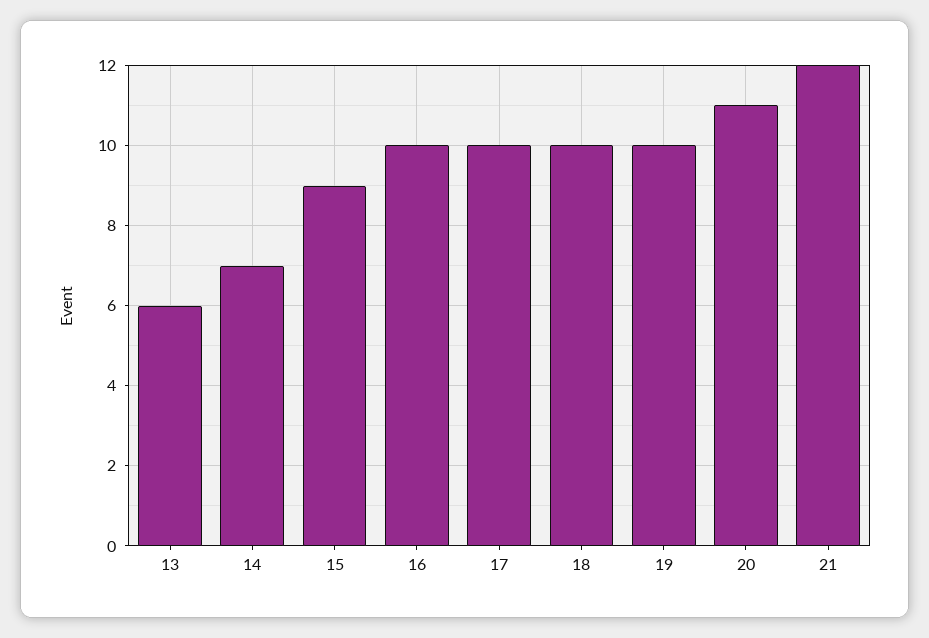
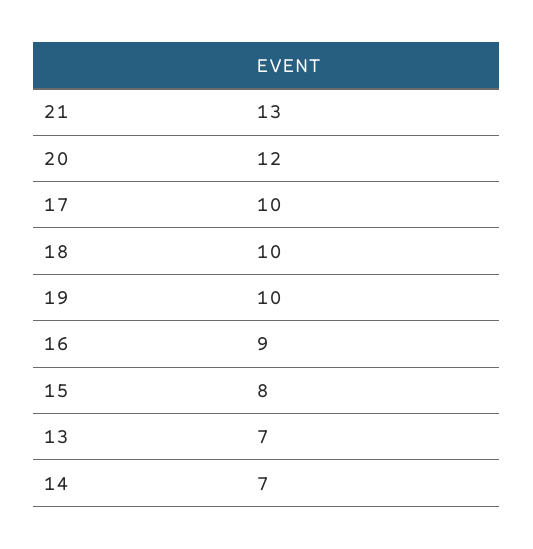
13: 6 -> 7
15: 9 -> 8
16: 10 -> 9
20: 11 -> 12
21: 12 -> 13

